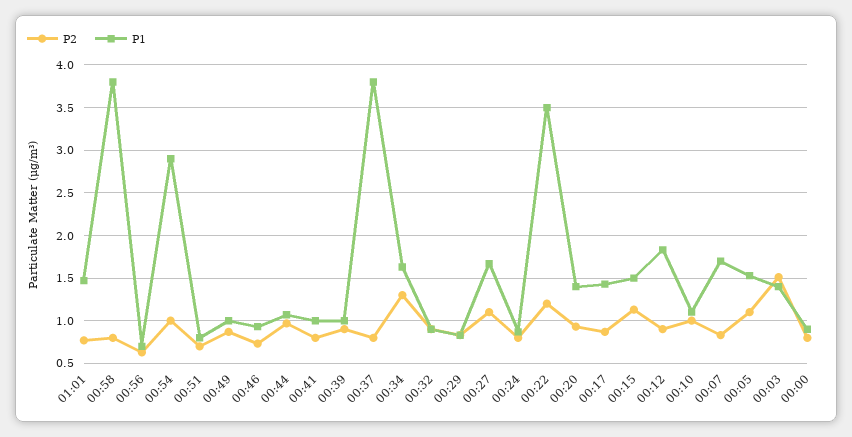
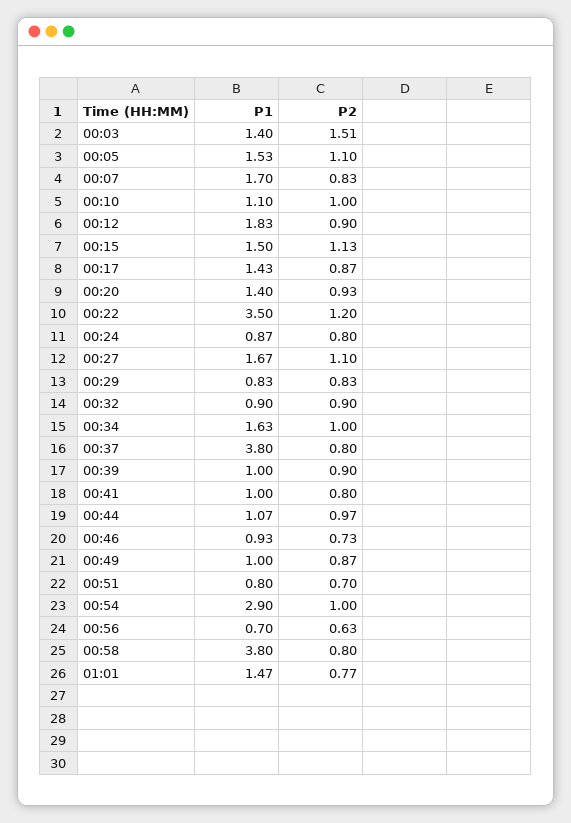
P2, 00:34: 1.3 -> 1
P2, 00:00: 0.8 -> none
P1, 00:00: 0.9 -> none

